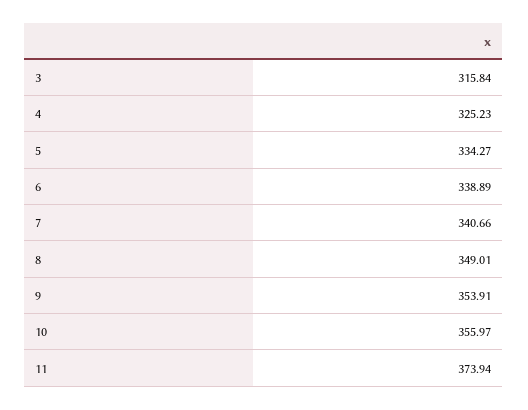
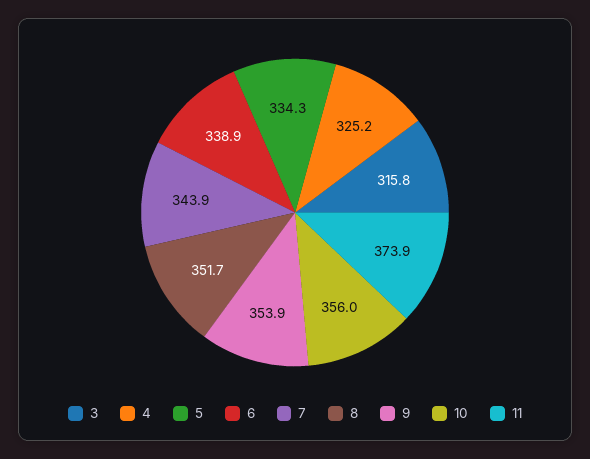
7: 340.66 -> 343.9
8: 349.01 -> 351.7

